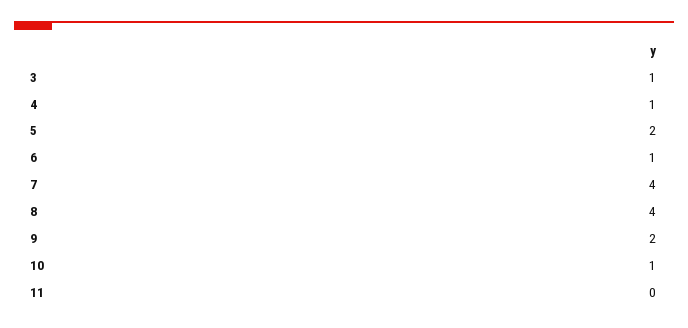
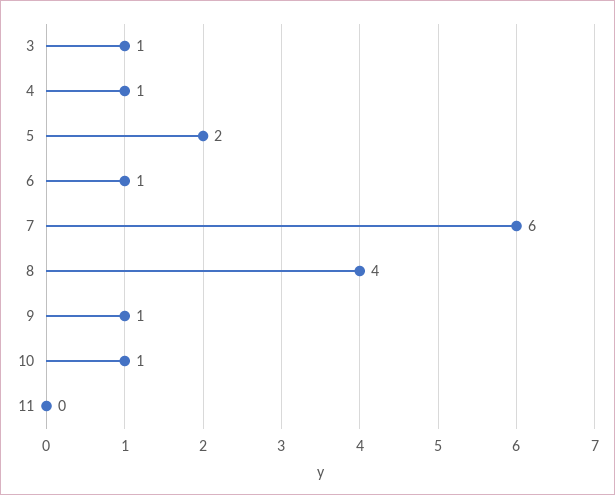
7: 4 -> 6
9: 2 -> 1

